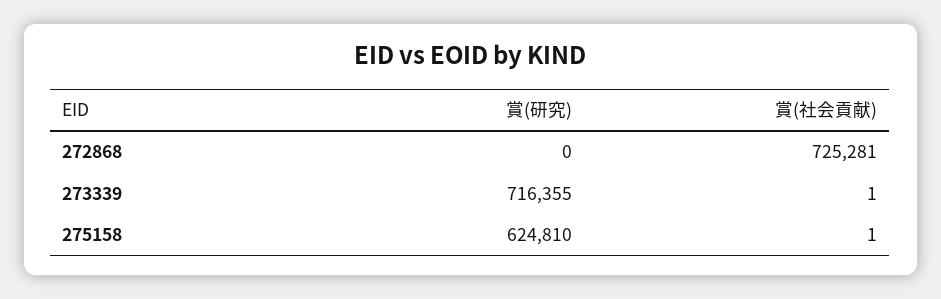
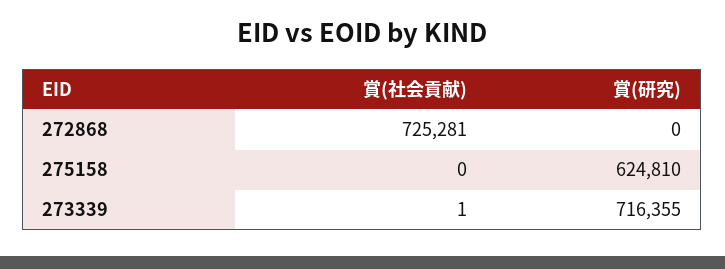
賞(社会貢献), 275158: 1 -> 0

